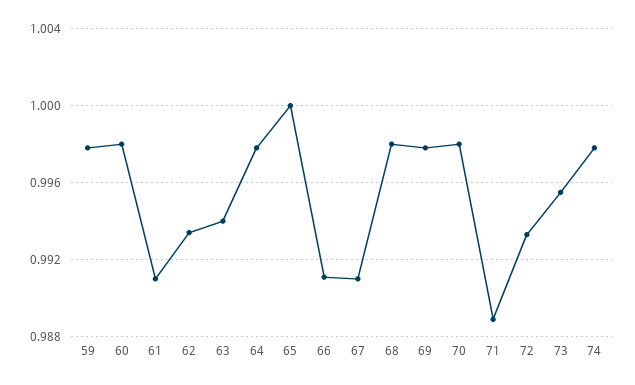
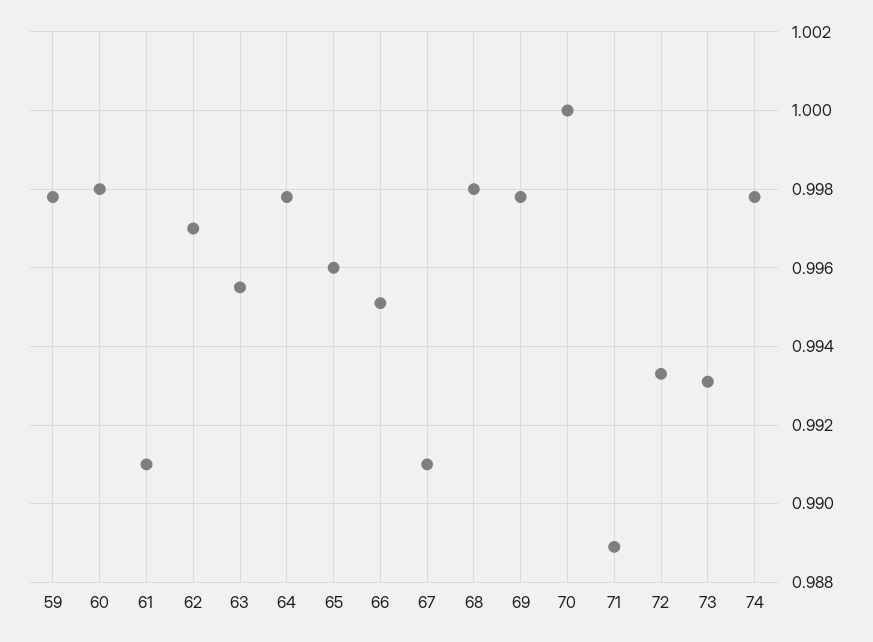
62: 0.9935 -> 0.997
63: 0.994 -> 0.9955
65: 1 -> 0.996
66: 0.991 -> 0.995
70: 0.998 -> 1
73: 0.9955 -> 0.993

